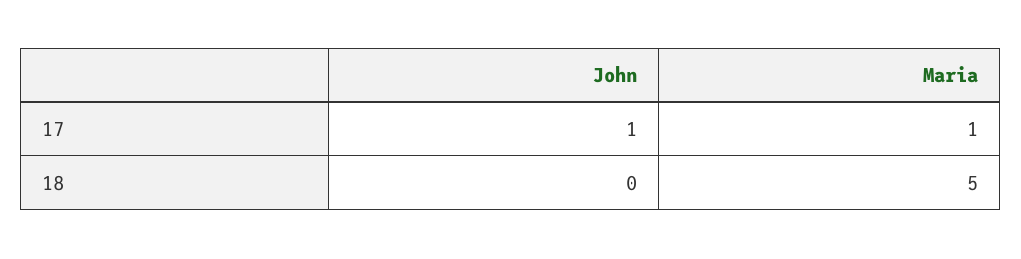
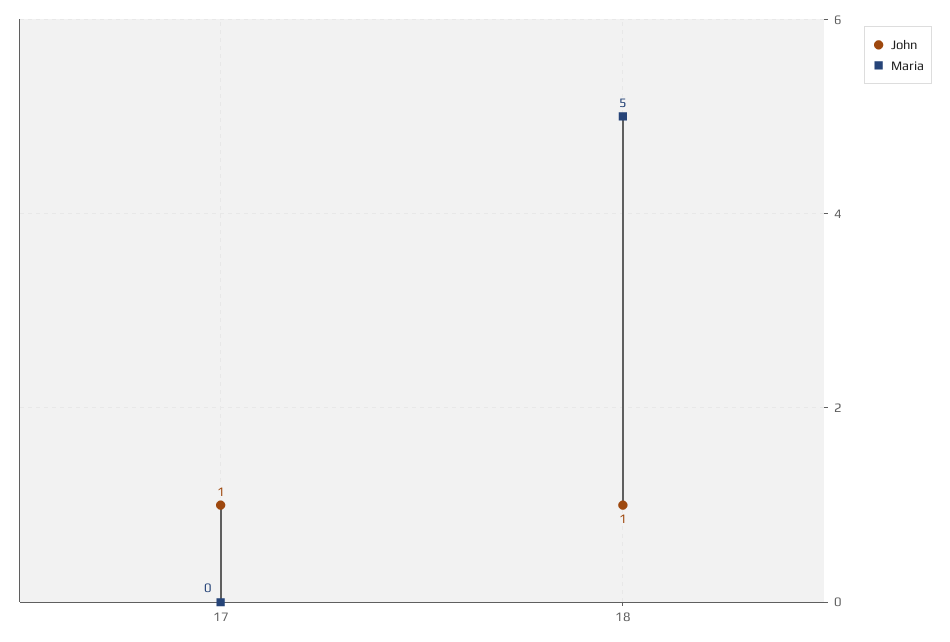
Maria, 17: 1 -> 0
John, 18: 0 -> 1

